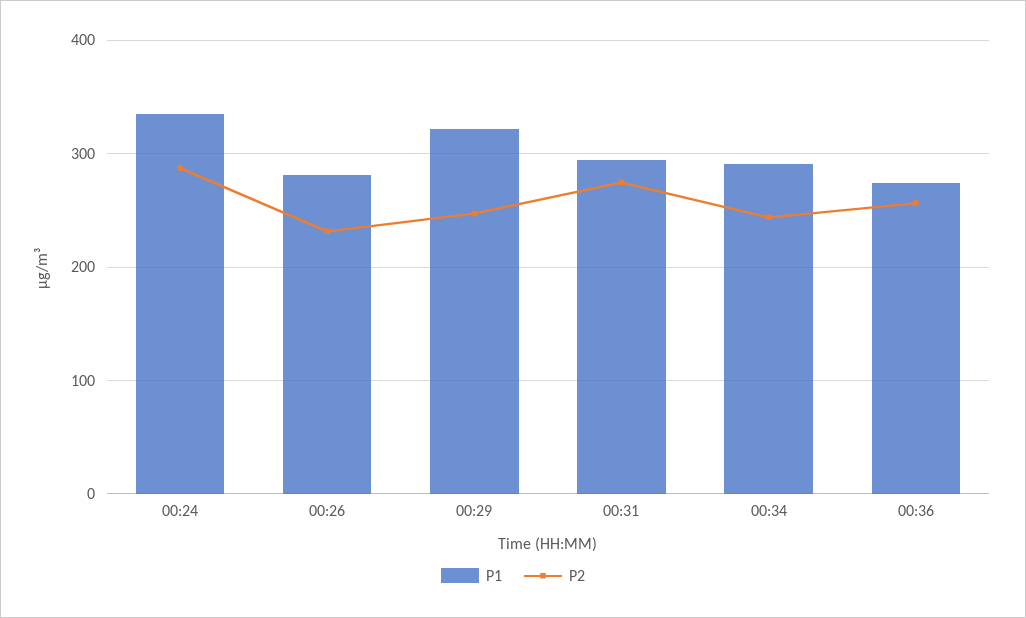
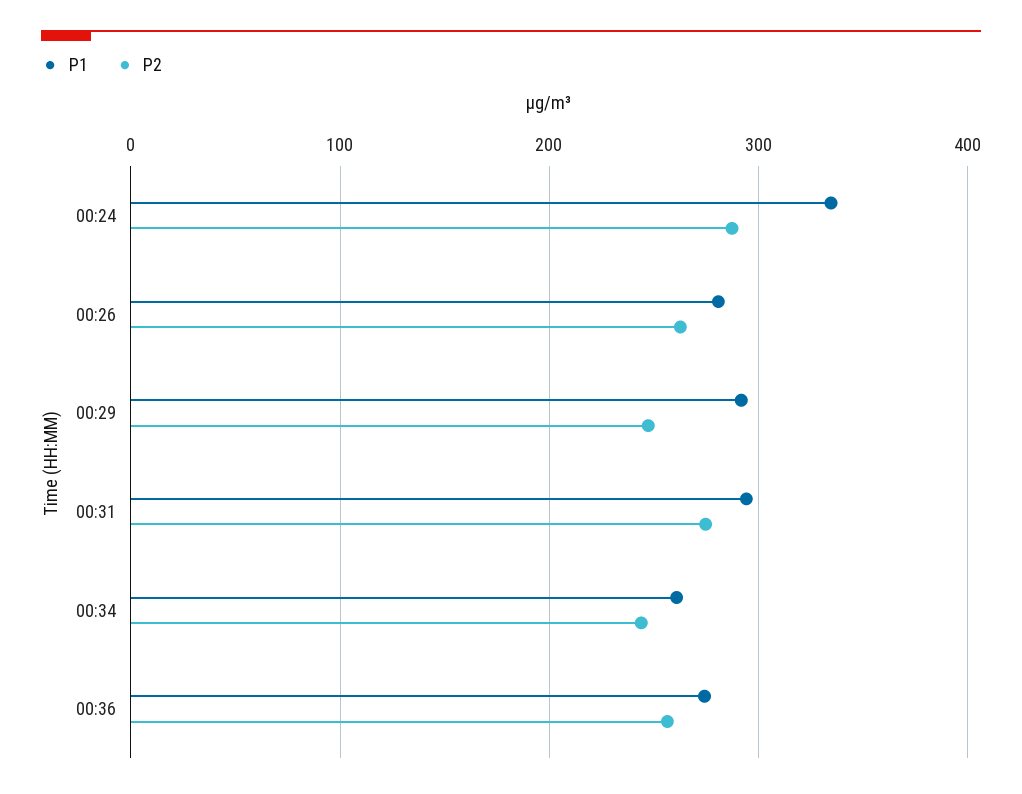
P2, 00:26: 230 -> 260
P1, 00:29: 320 -> 290
P1, 00:34: 290 -> 260

